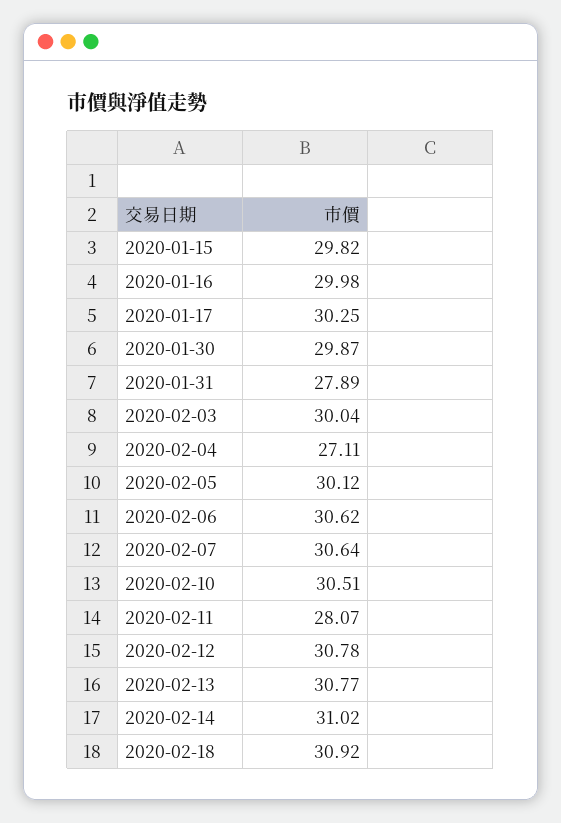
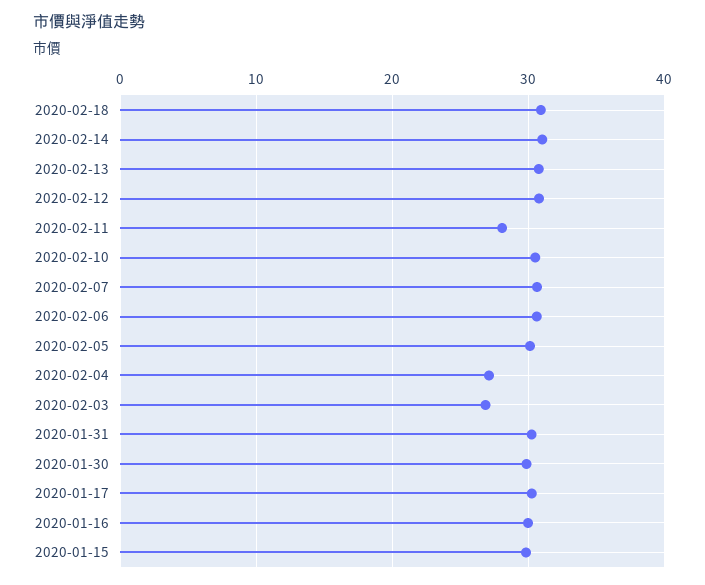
2020-01-31: 27.89 -> 30
2020-02-03: 30.04 -> 27

